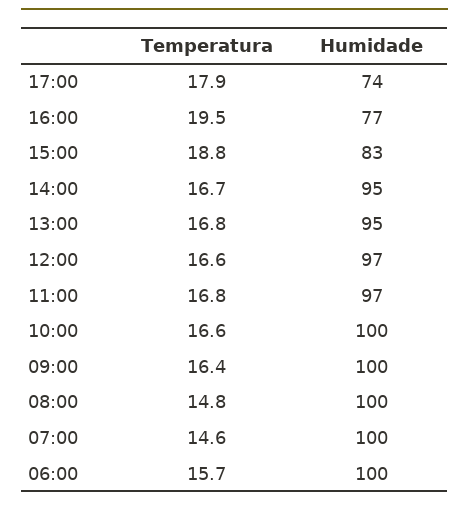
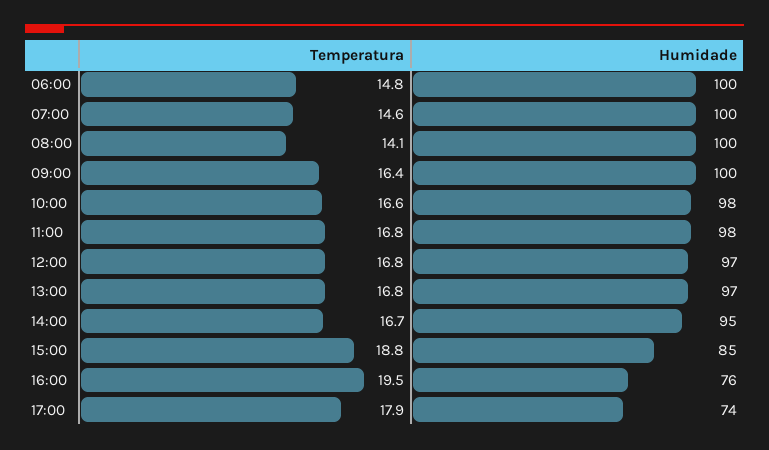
Humidade, 16:00: 77 -> 76
Humidade, 15:00: 83 -> 85
Humidade, 13:00: 95 -> 97
Temperatura, 12:00: 16.6 -> 16.8
Humidade, 11:00: 97 -> 98
Humidade, 10:00: 100 -> 98
Temperatura, 08:00: 14.8 -> 14.1
Temperatura, 06:00: 15.7 -> 14.8

